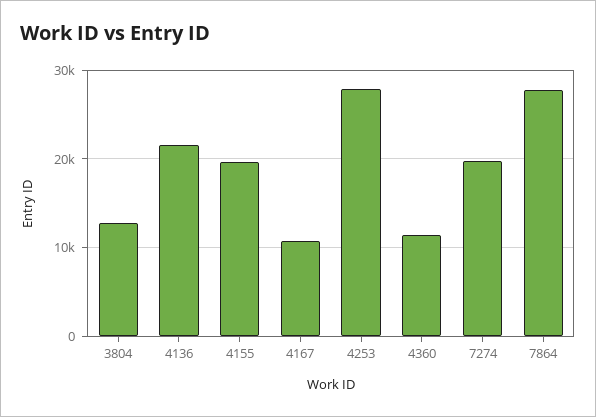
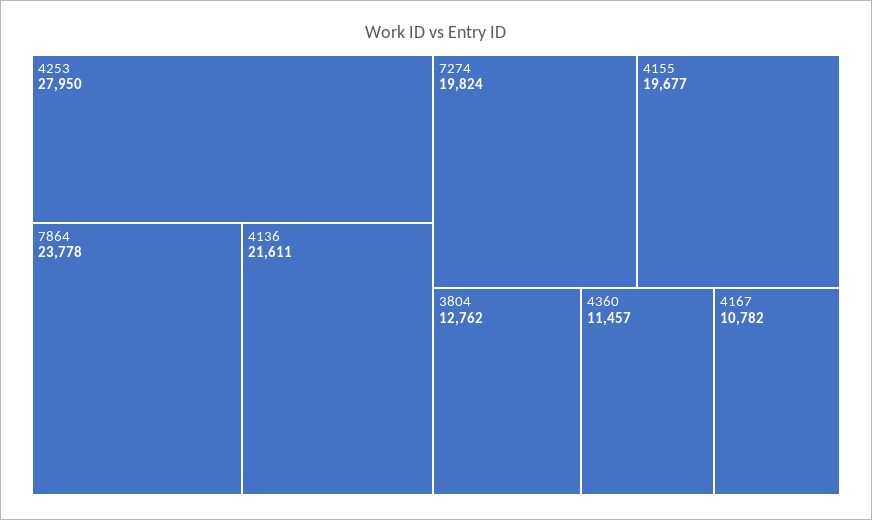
7864: 28000 -> 23778

